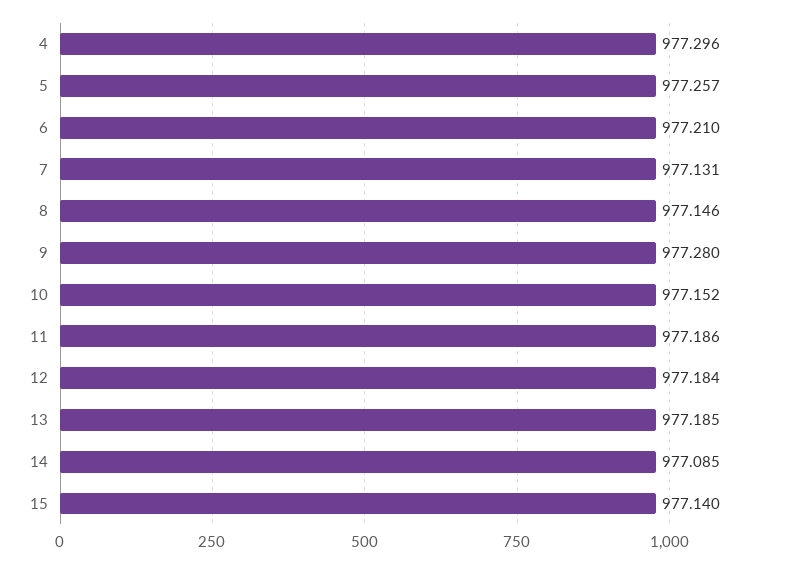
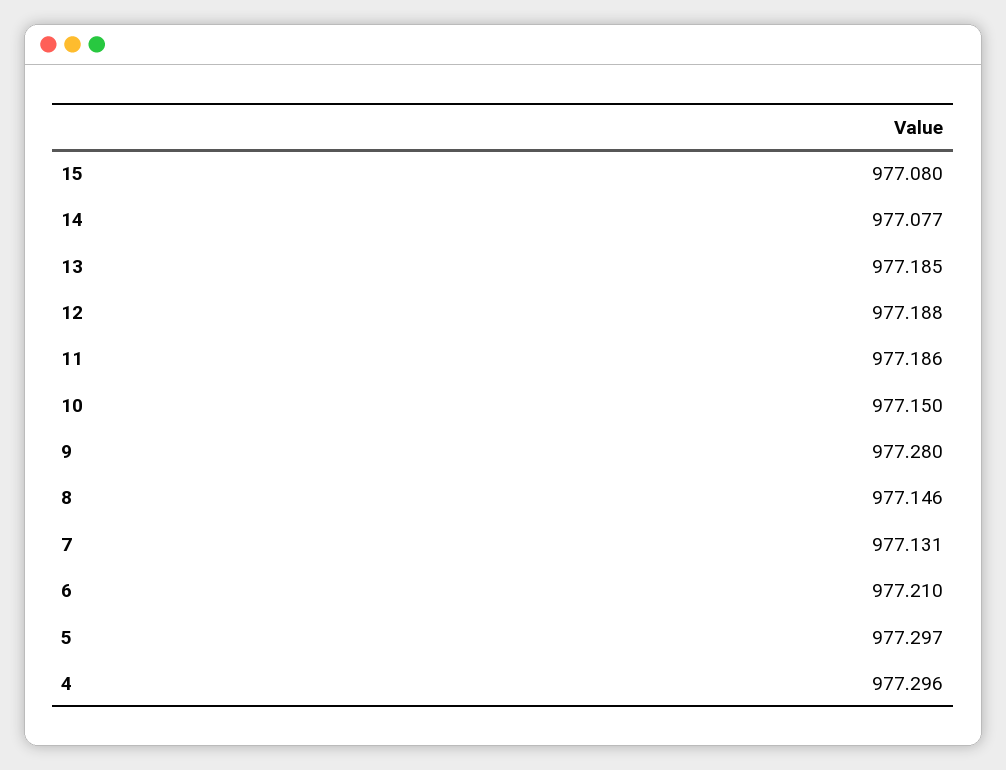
5: 977.257 -> 977.297
10: 977.152 -> 977.15
12: 977.184 -> 977.188
14: 977.085 -> 977.077
15: 977.14 -> 977.08

